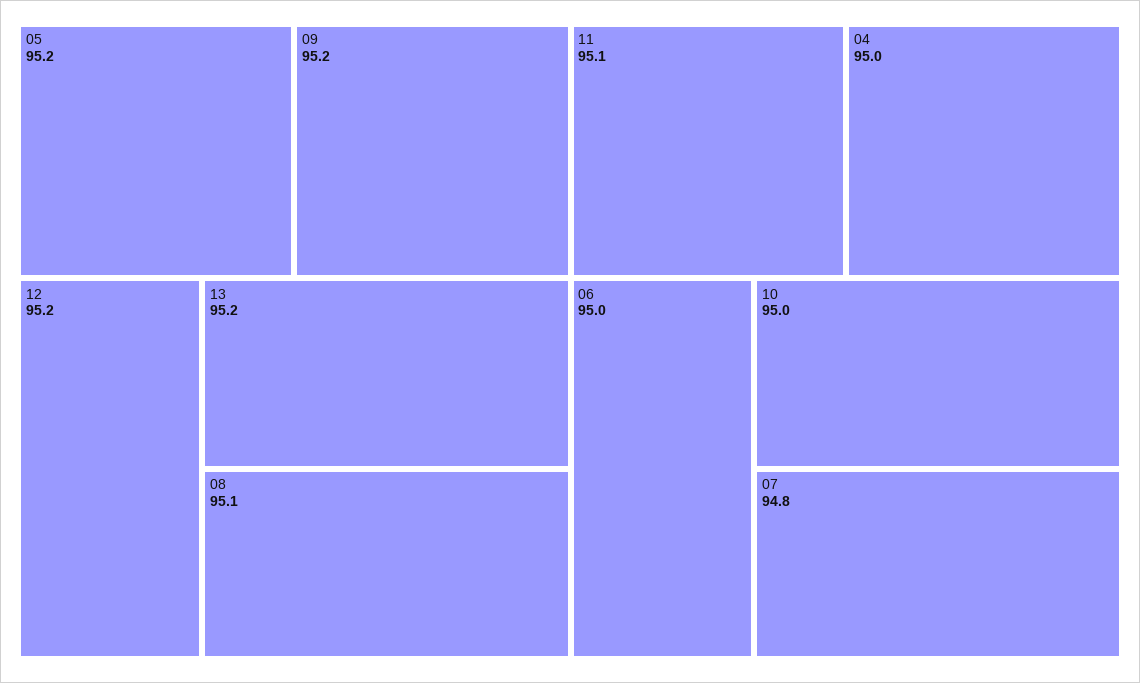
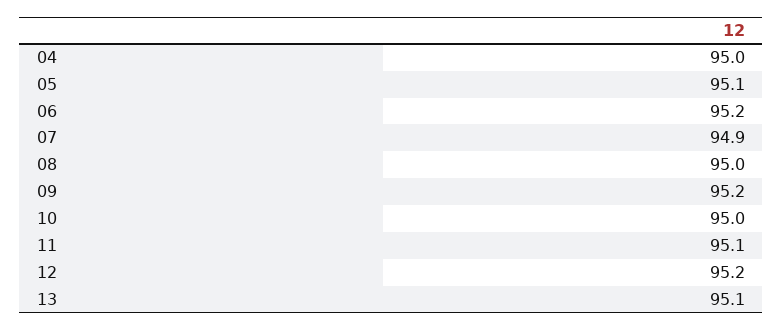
05: 95.2 -> 95.1
13: 95.2 -> 95.1
08: 95.1 -> 95
06: 95 -> 95.2
07: 94.8 -> 94.9

